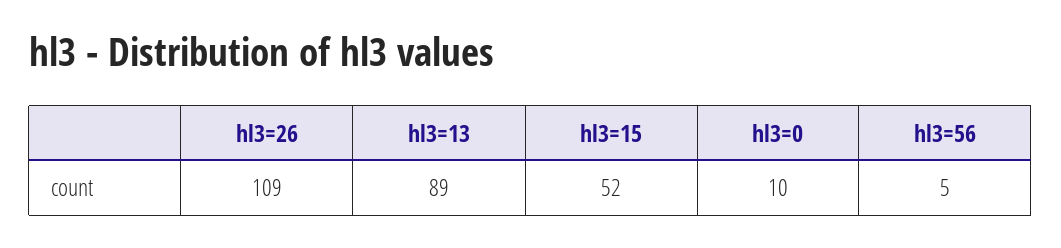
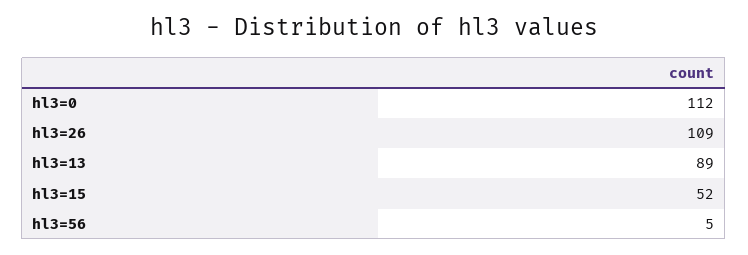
hl3=0: 10 -> 112

